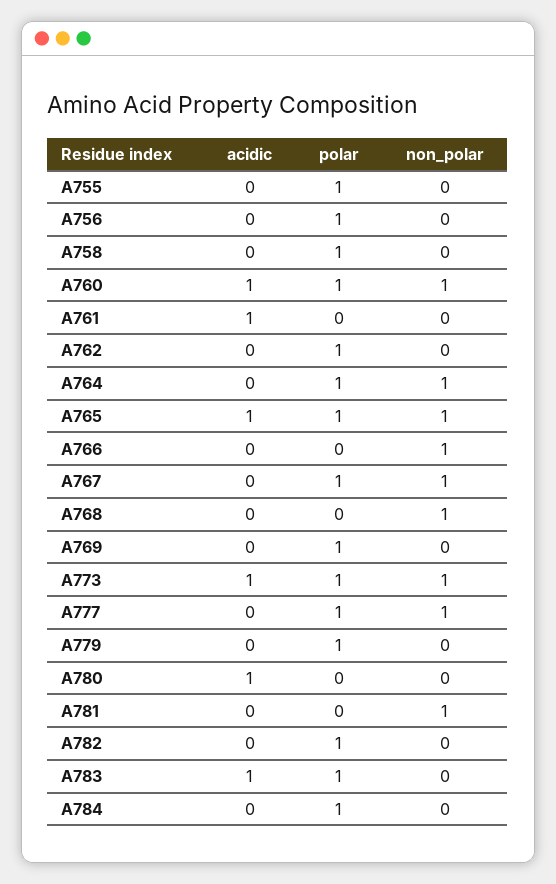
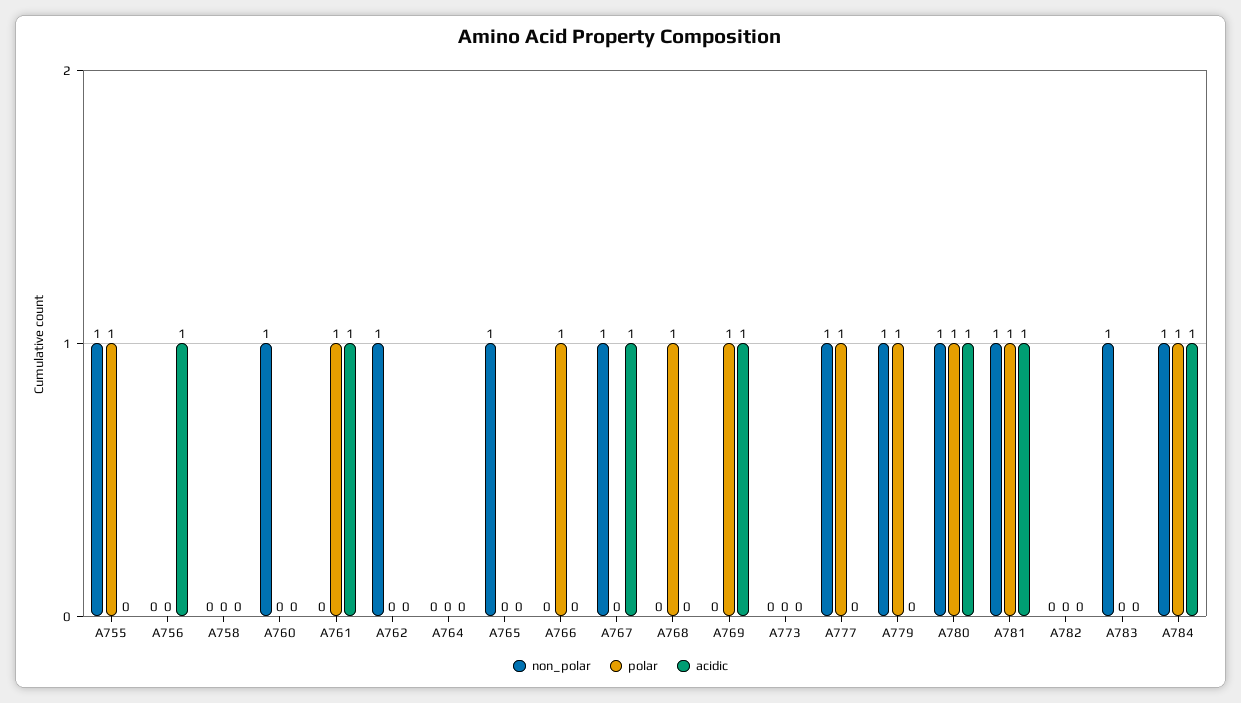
non_polar, A755: 0 -> 1
acidic, A756: 0 -> 1
polar, A756: 1 -> 0
polar, A758: 1 -> 0
acidic, A760: 1 -> 0
polar, A760: 1 -> 0
polar, A761: 0 -> 1
polar, A762: 1 -> 0
non_polar, A762: 0 -> 1
polar, A764: 1 -> 0
non_polar, A764: 1 -> 0
acidic, A765: 1 -> 0
polar, A765: 1 -> 0
polar, A766: 0 -> 1
non_polar, A766: 1 -> 0
acidic, A767: 0 -> 1
polar, A767: 1 -> 0
polar, A768: 0 -> 1
non_polar, A768: 1 -> 0
acidic, A769: 0 -> 1
acidic, A773: 1 -> 0
polar, A773: 1 -> 0
non_polar, A773: 1 -> 0
non_polar, A779: 0 -> 1
polar, A780: 0 -> 1
non_polar, A780: 0 -> 1
acidic, A781: 0 -> 1
polar, A781: 0 -> 1
polar, A782: 1 -> 0
acidic, A783: 1 -> 0
polar, A783: 1 -> 0
non_polar, A783: 0 -> 1
acidic, A784: 0 -> 1
non_polar, A784: 0 -> 1

